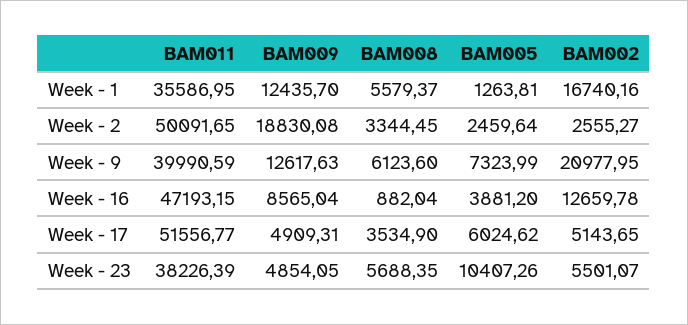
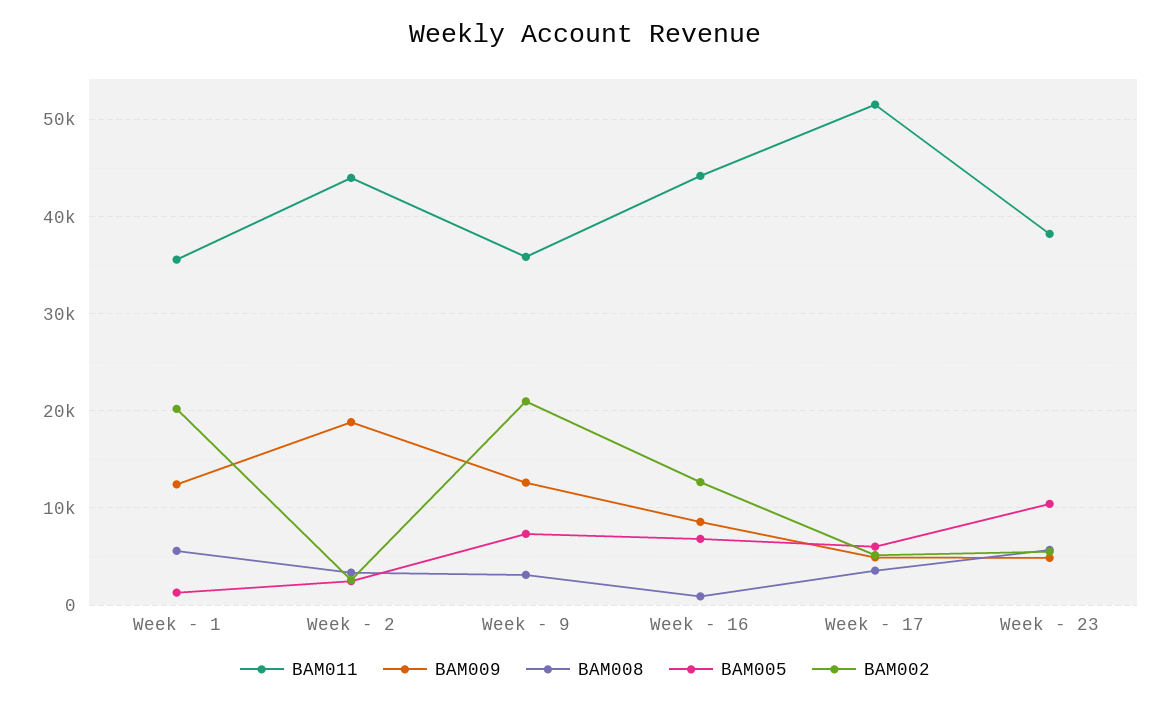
BAM002, Week - 1: 16740.16 -> 20000
BAM011, Week - 2: 50091.65 -> 44000
BAM011, Week - 9: 39990.59 -> 36000
BAM008, Week - 9: 6123.6 -> 3000
BAM011, Week - 16: 47193.15 -> 44000
BAM005, Week - 16: 3881.2 -> 7000

